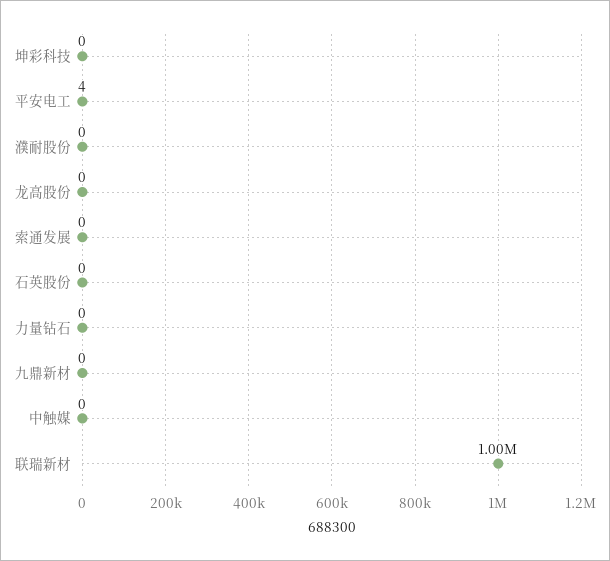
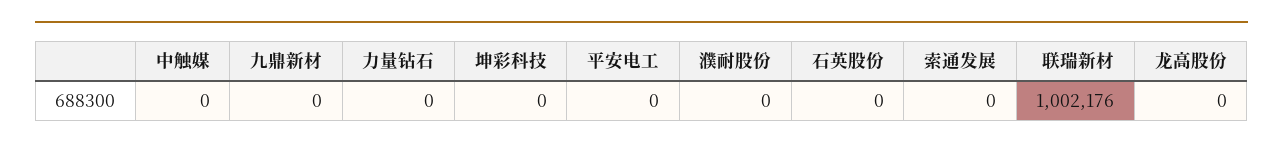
平安电工: 4 -> 0

